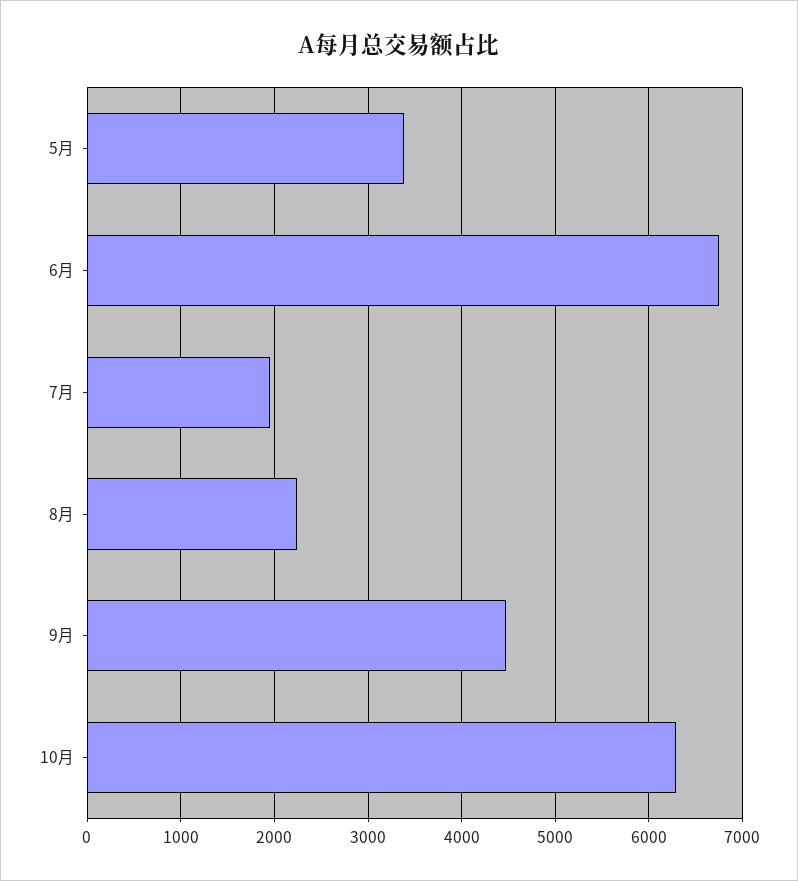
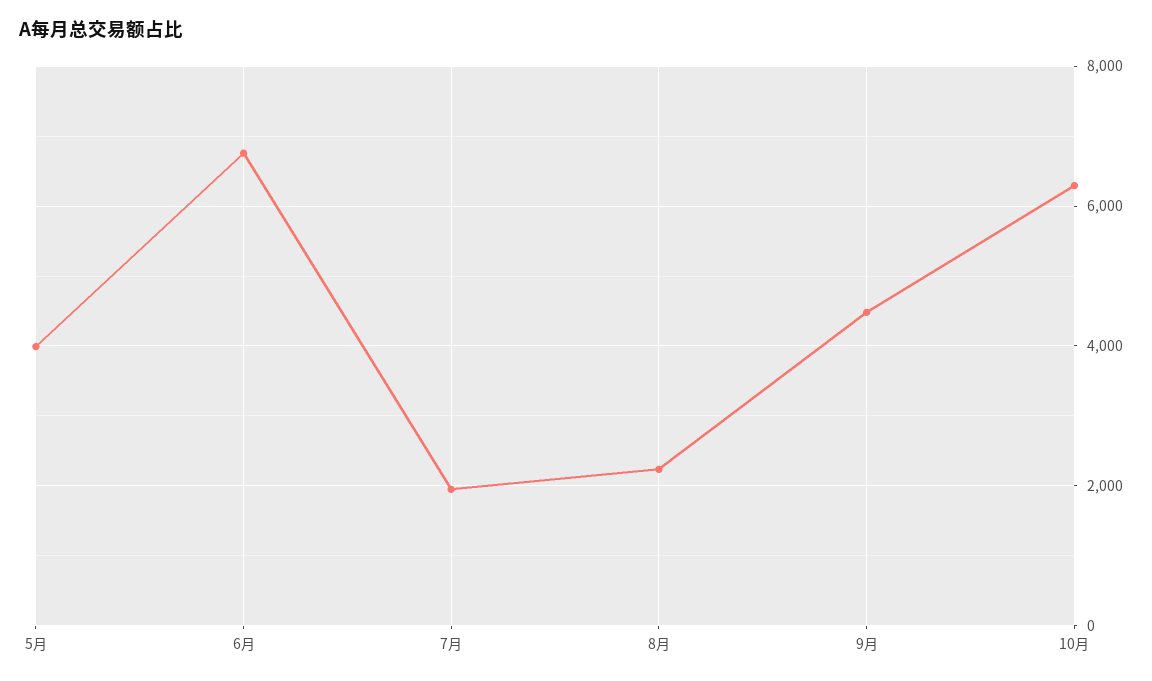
5月: 3400 -> 4000

